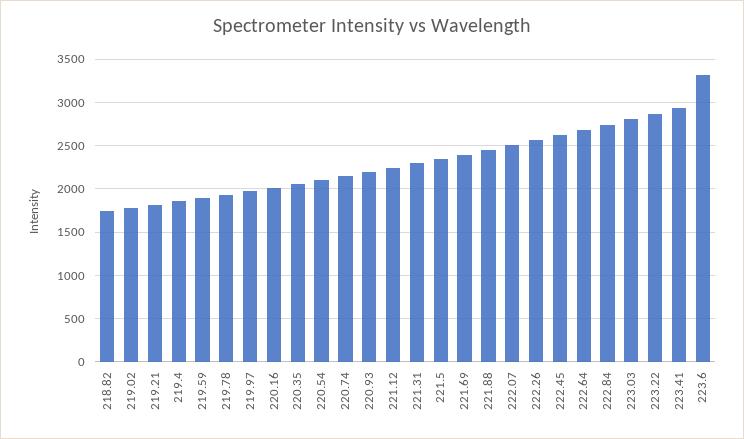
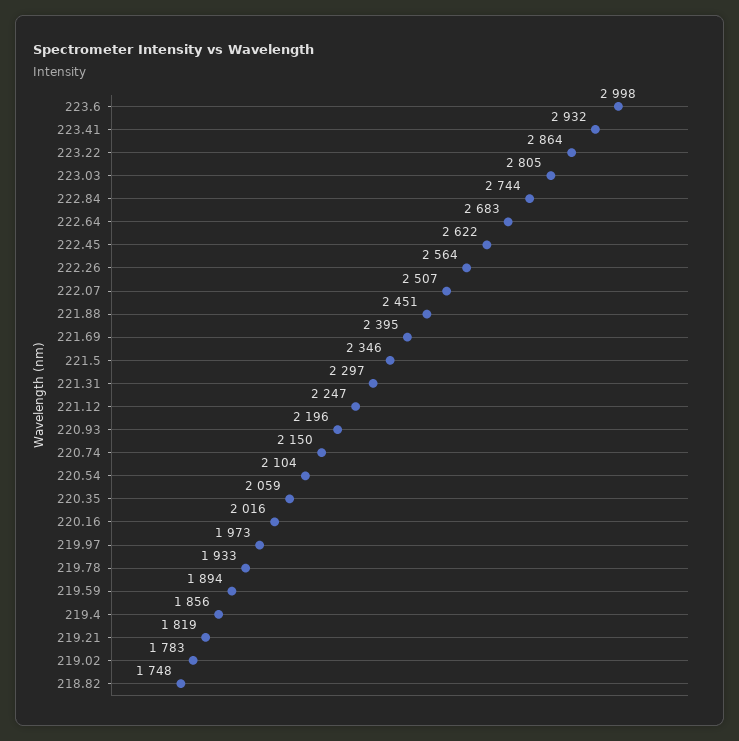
223.6: 3300 -> 2998

